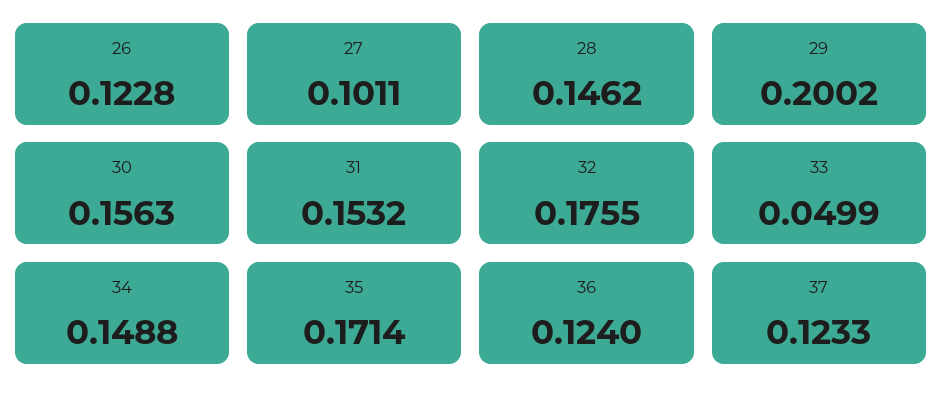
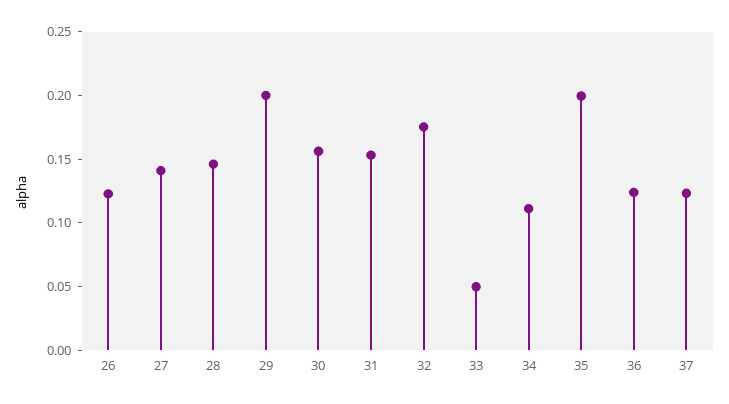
27: 0.1011 -> 0.14
34: 0.1488 -> 0.11
35: 0.1714 -> 0.2

